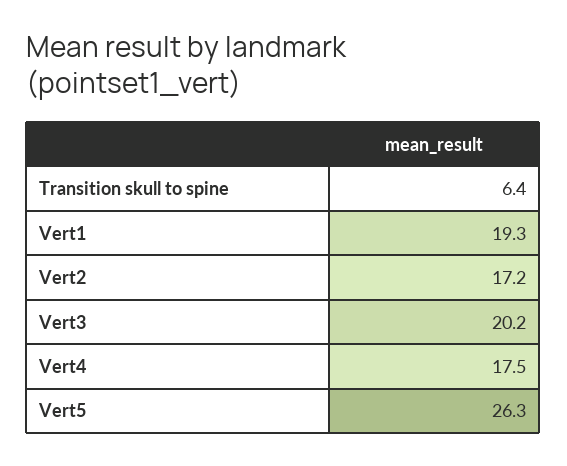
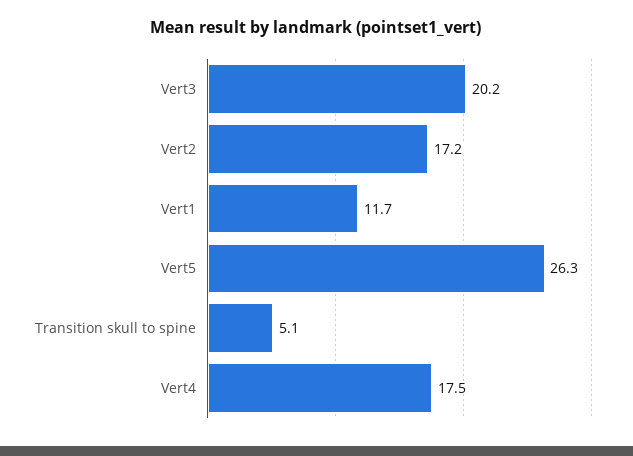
Transition skull to spine: 6.4 -> 5.1
Vert1: 19.3 -> 11.7

